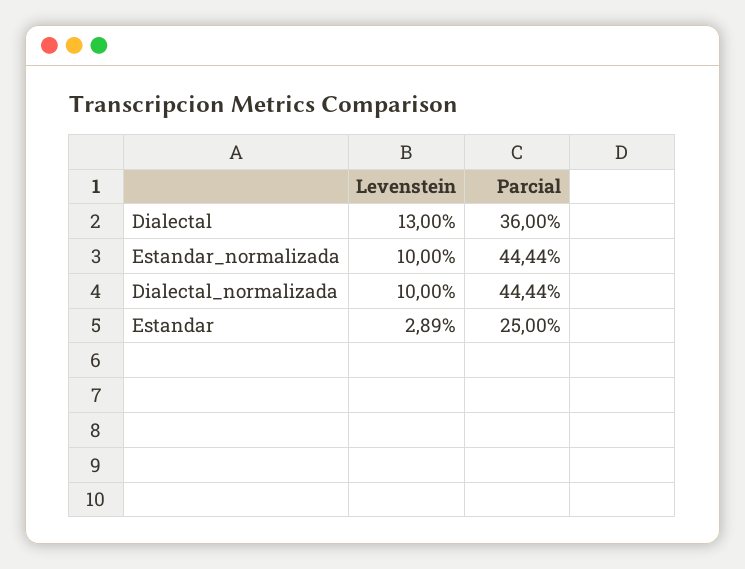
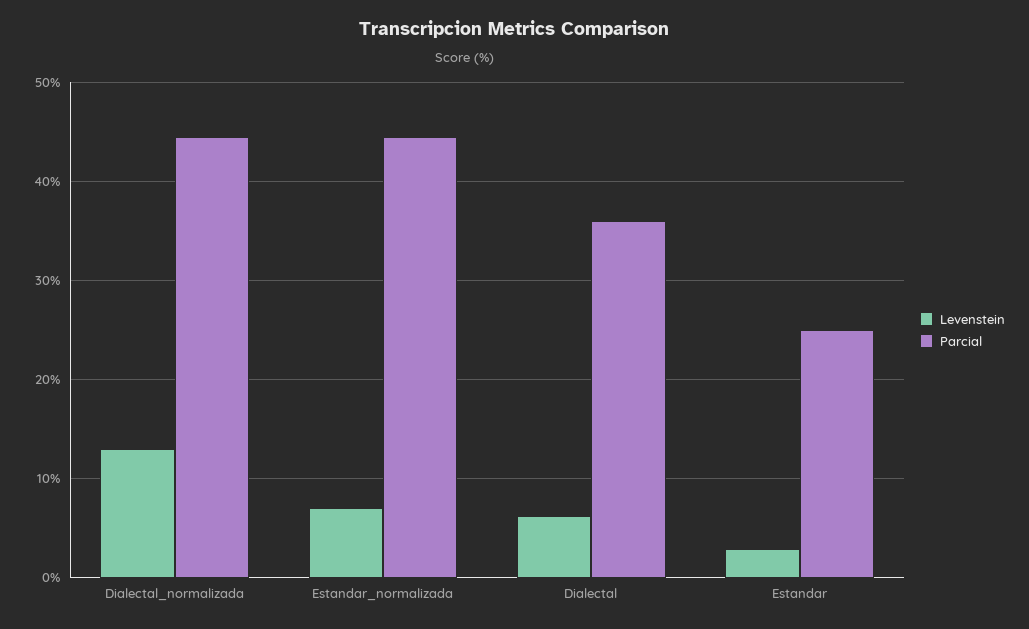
Levenstein, Dialectal: 13 -> 6
Levenstein, Estandar_normalizada: 10 -> 7
Levenstein, Dialectal_normalizada: 10 -> 13

